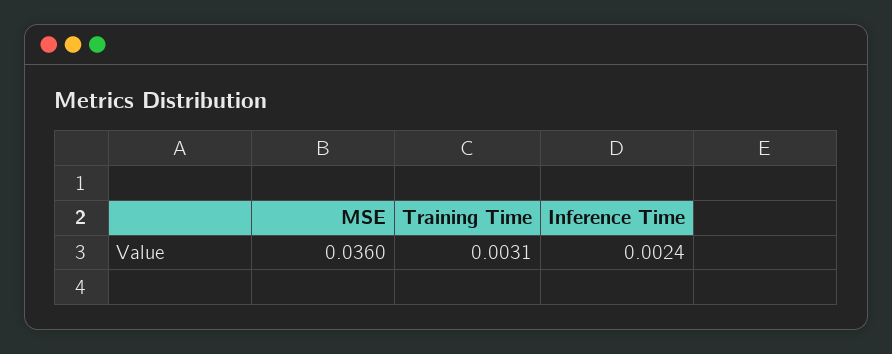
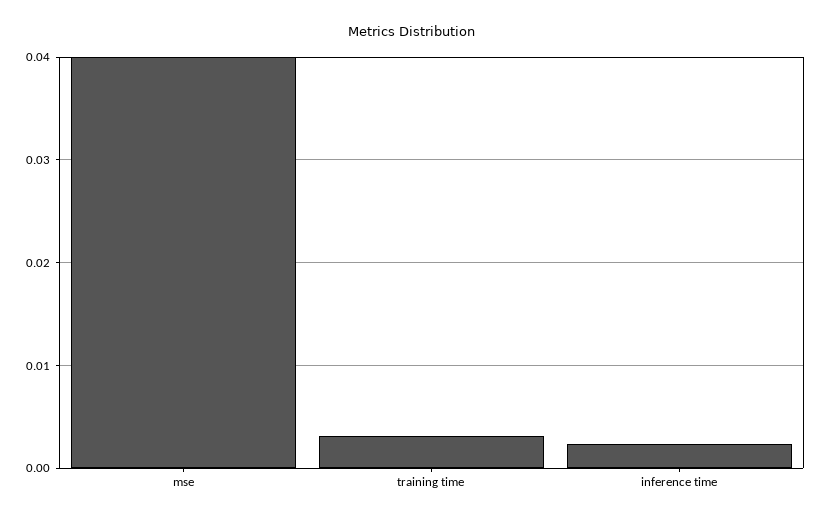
MSE: 0.036 -> 0.04

